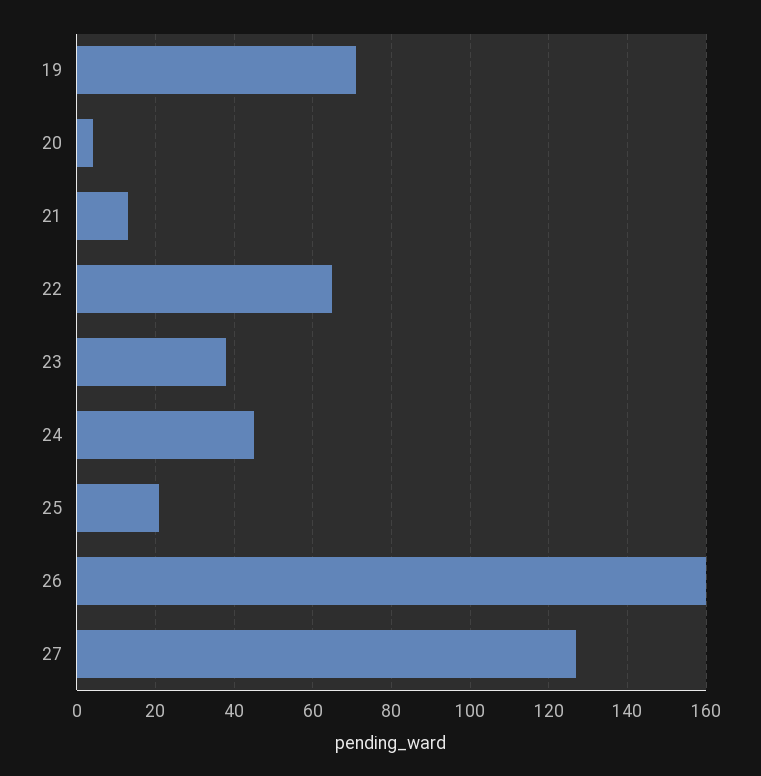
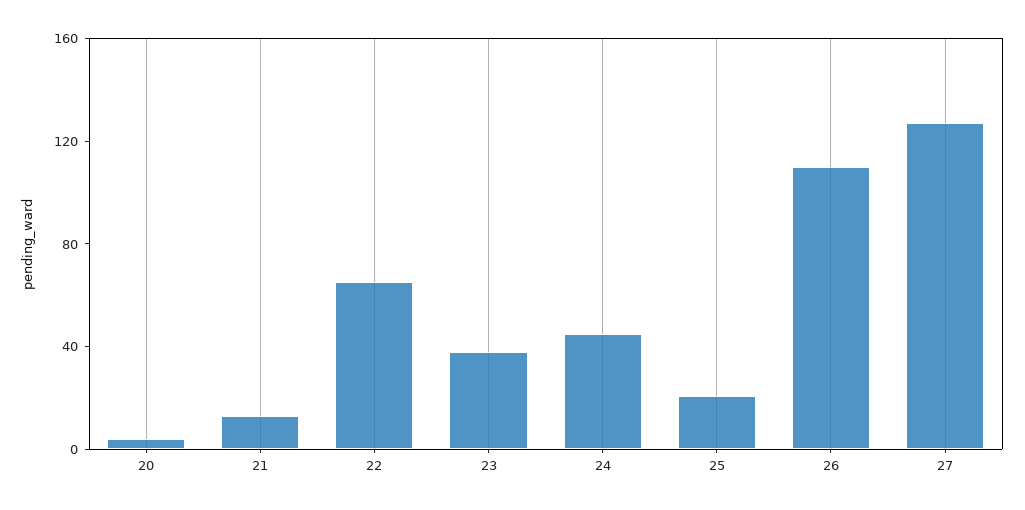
19: 70 -> none
26: 160 -> 110

